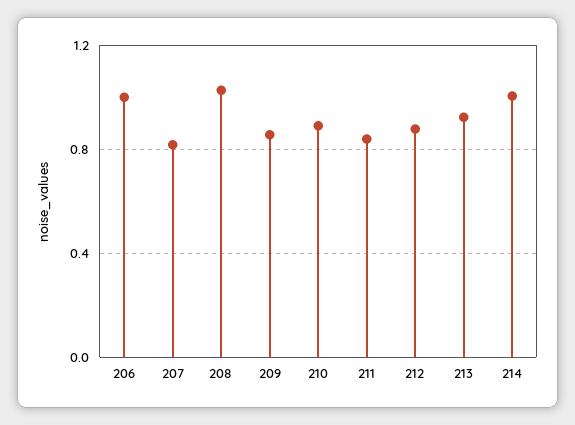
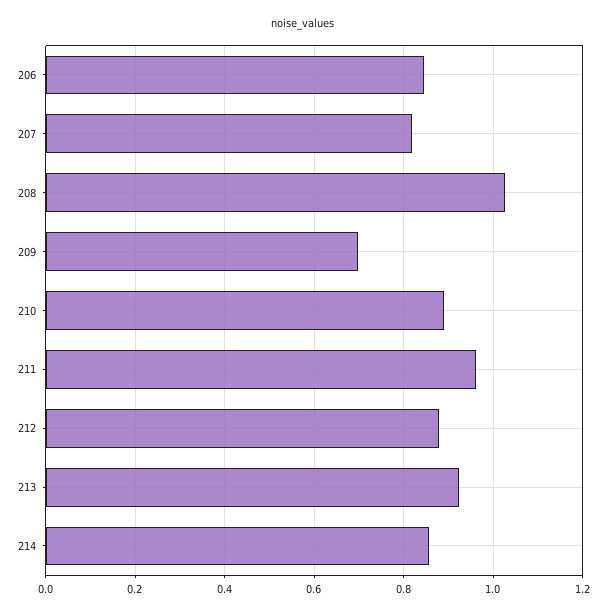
206: 1 -> 0.84
209: 0.85 -> 0.7
211: 0.85 -> 0.96
214: 1 -> 0.86

